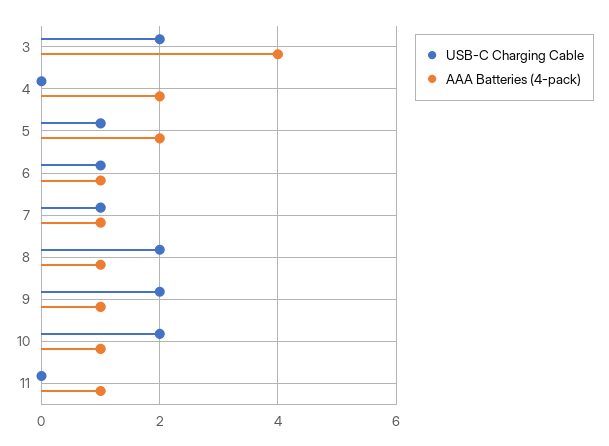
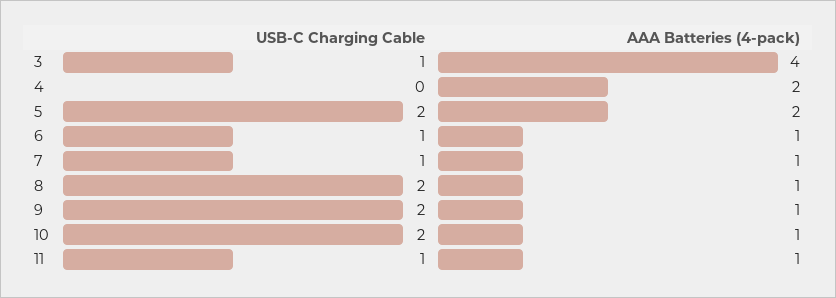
USB-C Charging Cable, 3: 2 -> 1
USB-C Charging Cable, 5: 1 -> 2
USB-C Charging Cable, 11: 0 -> 1

